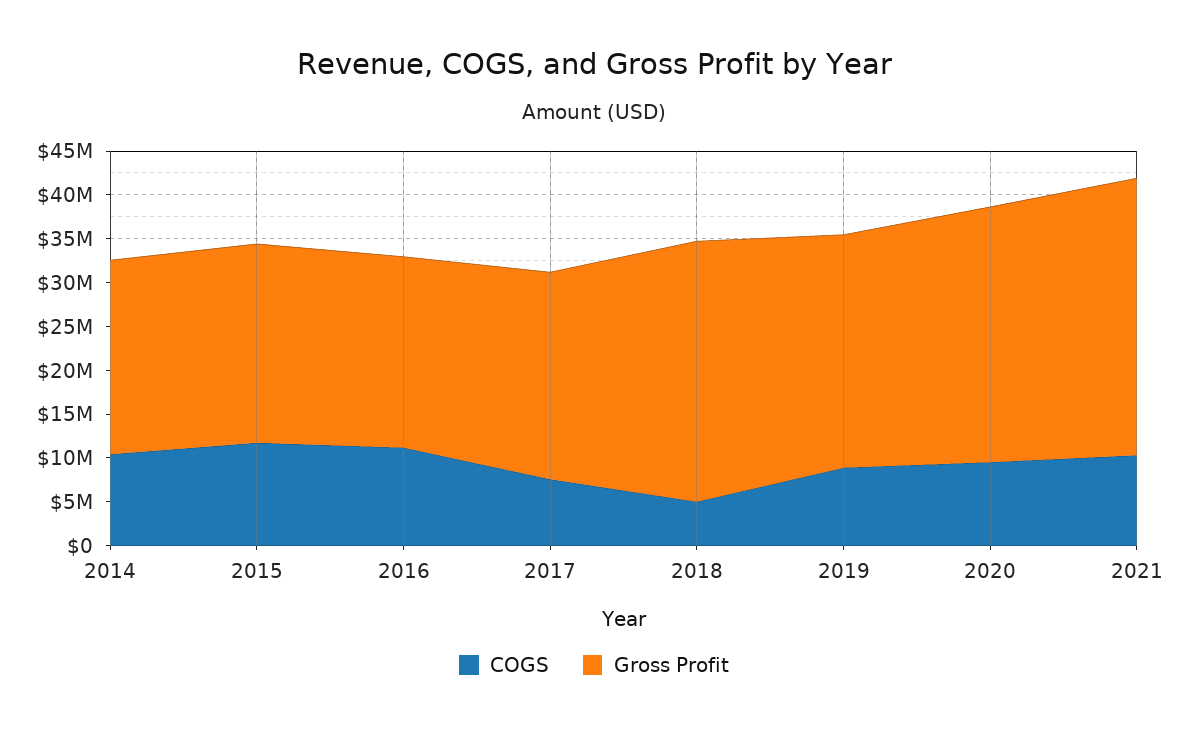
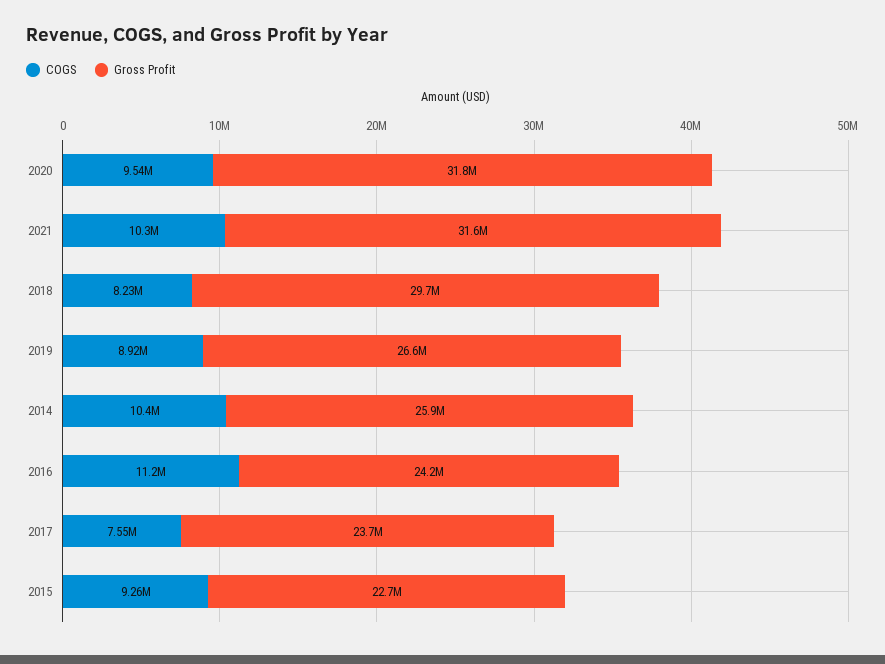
Gross Profit, 2014: 22000000 -> 25900000
COGS, 2015: 12000000 -> 9260000
Gross Profit, 2016: 22000000 -> 24200000
COGS, 2018: 5000000 -> 8230000
Gross Profit, 2020: 29000000 -> 31800000

